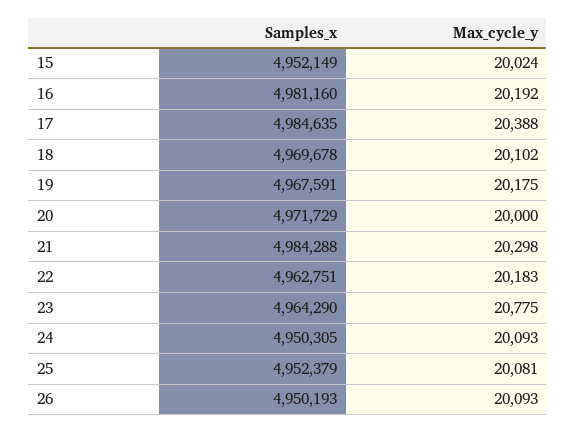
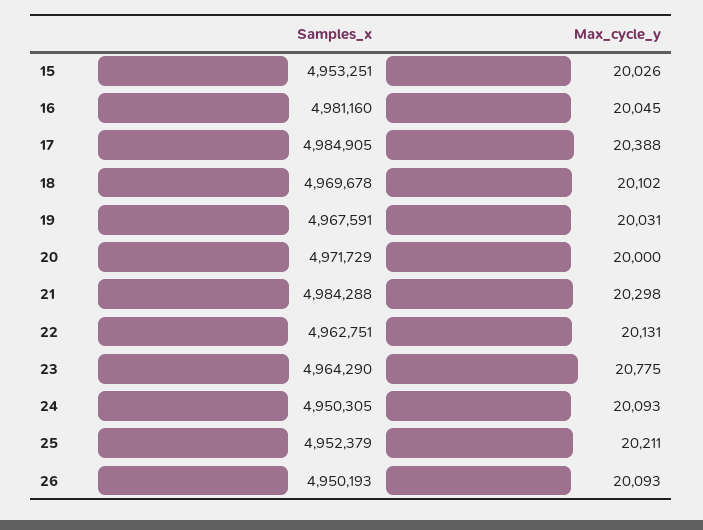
Samples_x, 15: 4952149 -> 4953251
Max_cycle_y, 15: 20024 -> 20026
Max_cycle_y, 16: 20192 -> 20045
Samples_x, 17: 4984635 -> 4984905
Max_cycle_y, 19: 20175 -> 20031
Max_cycle_y, 22: 20183 -> 20131
Max_cycle_y, 25: 20081 -> 20211

